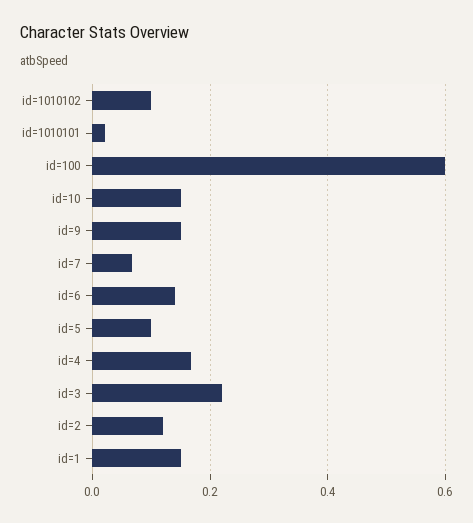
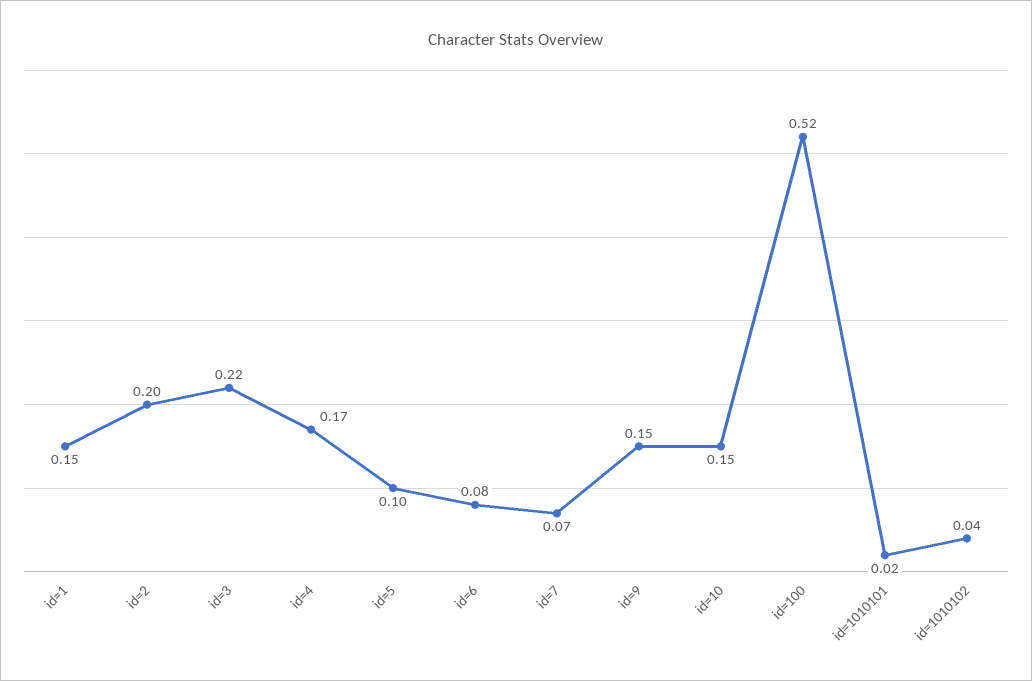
id=1010102: 0.1 -> 0.04
id=100: 0.6 -> 0.52
id=6: 0.14 -> 0.08
id=2: 0.12 -> 0.2

